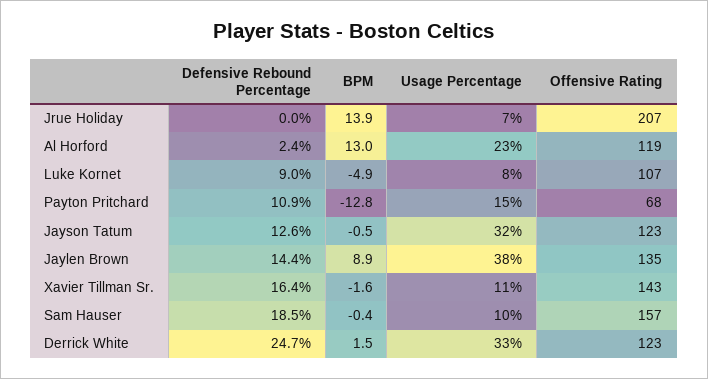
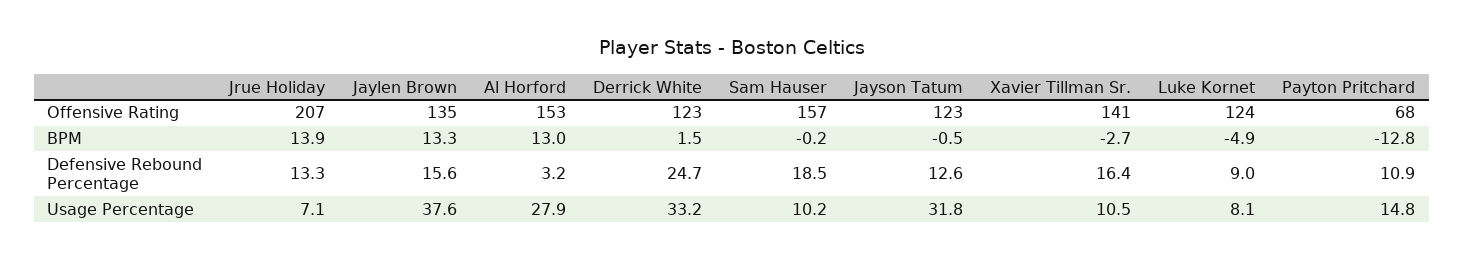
Defensive Rebound Percentage, Jrue Holiday: 0 -> 13.3
Defensive Rebound Percentage, Al Horford: 2.4 -> 3.2
Usage Percentage, Al Horford: 23 -> 27.9
Offensive Rating, Al Horford: 119 -> 153
Offensive Rating, Luke Kornet: 107 -> 124
Defensive Rebound Percentage, Jaylen Brown: 14.4 -> 15.6
BPM, Jaylen Brown: 8.9 -> 13.3
BPM, Xavier Tillman Sr.: -1.6 -> -2.7
Offensive Rating, Xavier Tillman Sr.: 143 -> 141
BPM, Sam Hauser: -0.4 -> -0.2

